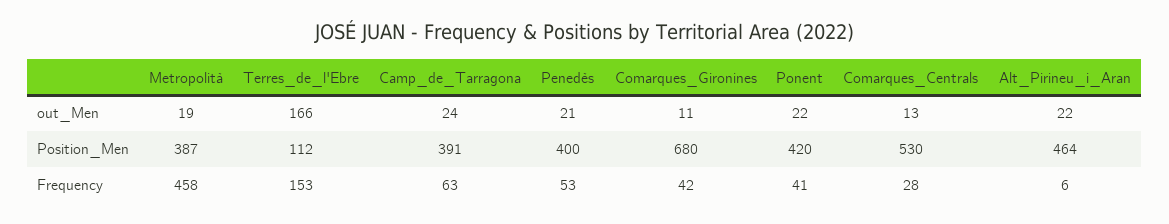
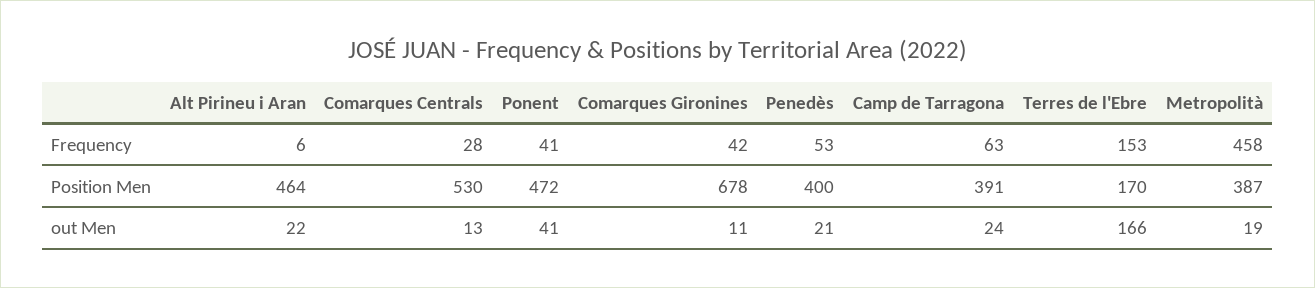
Ponent, out_Men: 22 -> 41
Terres_de_l'Ebre, Position_Men: 112 -> 170
Comarques_Gironines, Position_Men: 680 -> 678
Ponent, Position_Men: 420 -> 472

